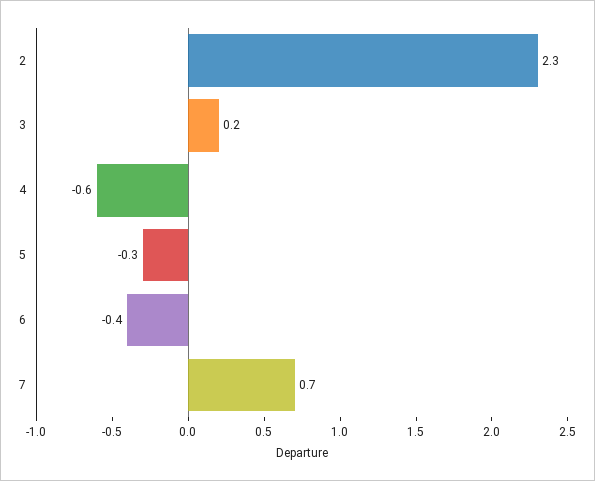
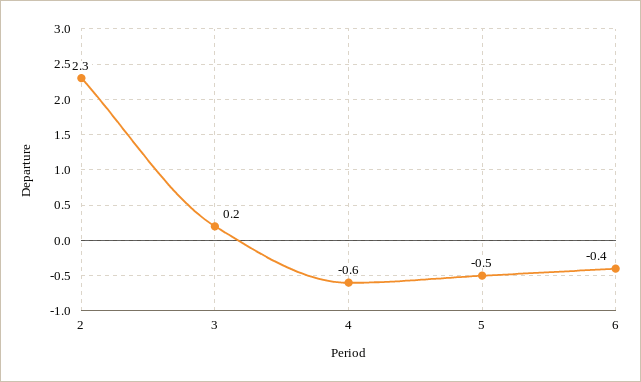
5: -0.3 -> -0.5
7: 0.7 -> none

